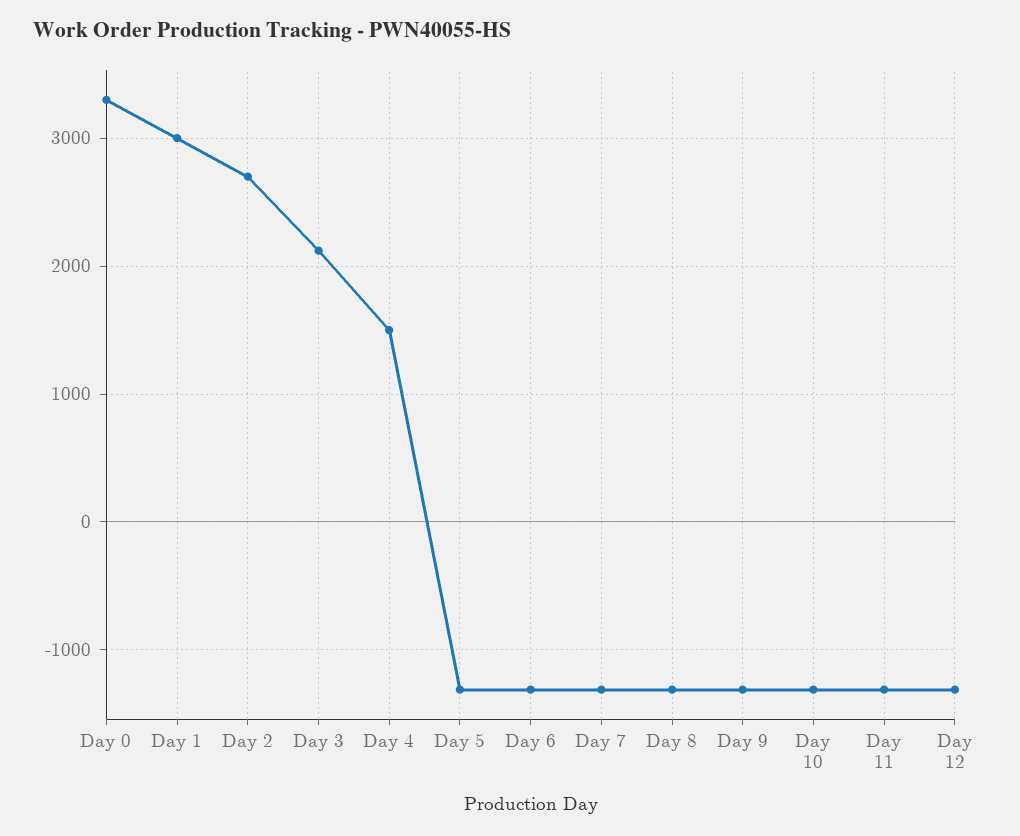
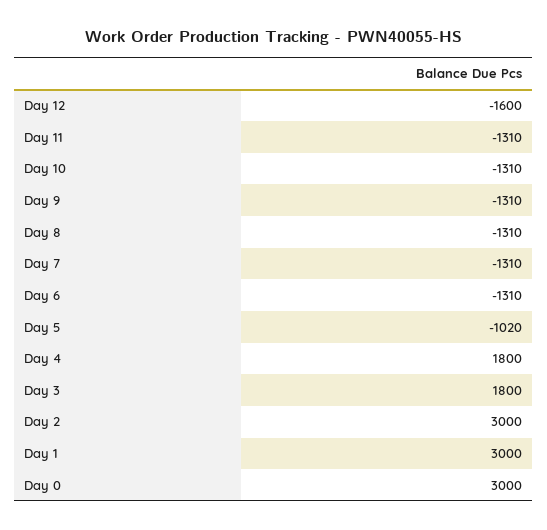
Day 0: 3300 -> 3000
Day 2: 2700 -> 3000
Day 3: 2100 -> 1800
Day 4: 1500 -> 1800
Day 5: -1300 -> -1020
Day 12: -1300 -> -1600

